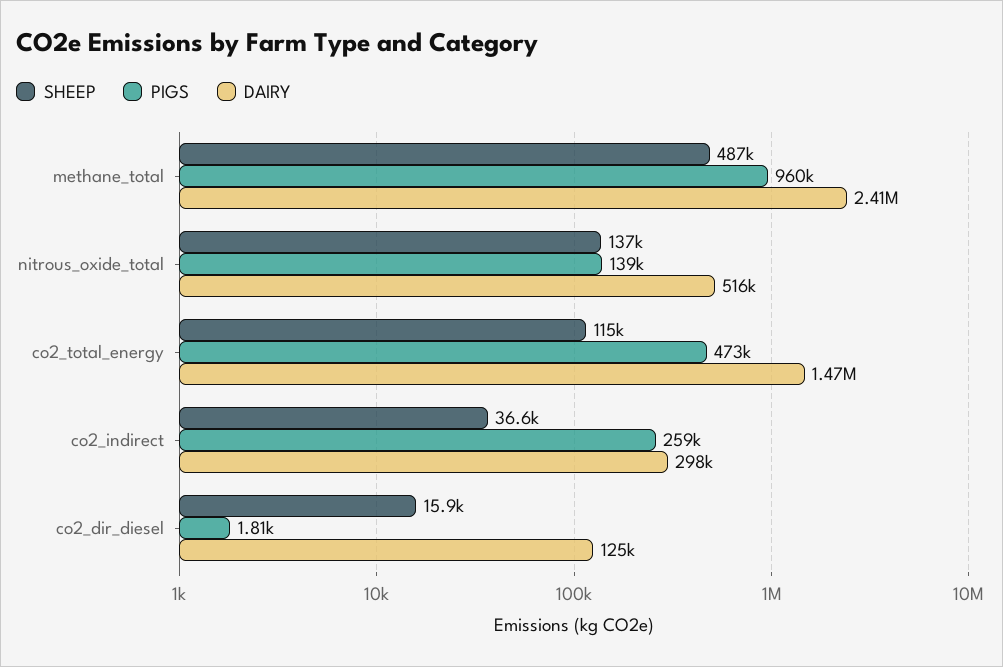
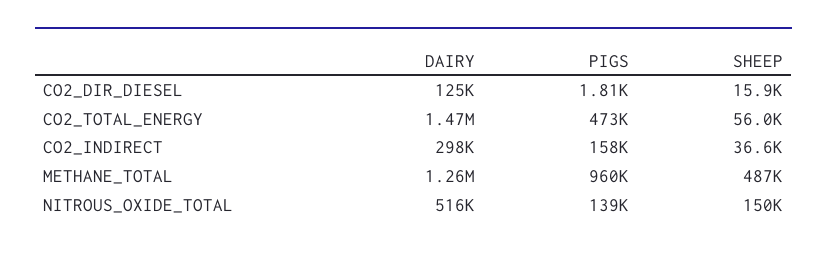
DAIRY, methane_total: 2410000 -> 1260000
SHEEP, nitrous_oxide_total: 137000 -> 150000
SHEEP, co2_total_energy: 115000 -> 56000
PIGS, co2_indirect: 259000 -> 158000

